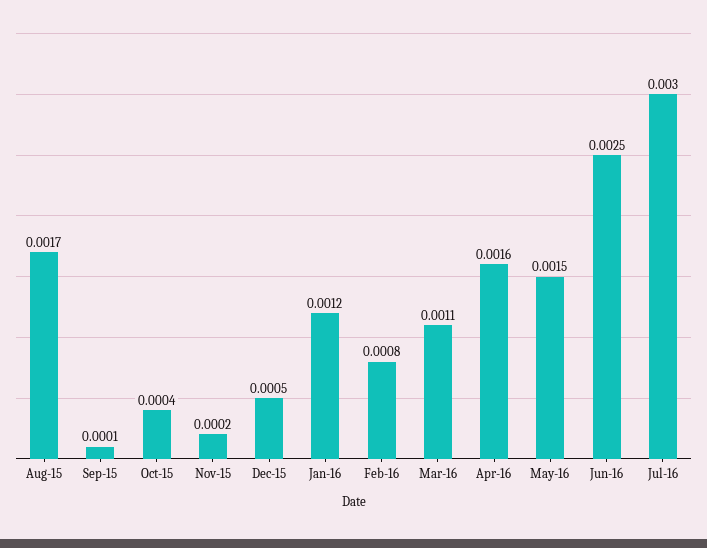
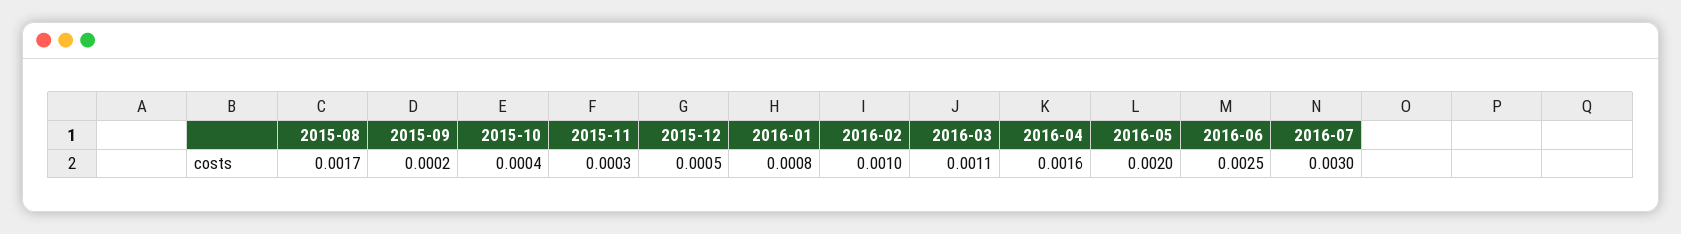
Sep-15: 0.0001 -> 0.0002
Nov-15: 0.0002 -> 0.0003
Jan-16: 0.0012 -> 0.0008
Feb-16: 0.0008 -> 0.001
May-16: 0.0015 -> 0.002

